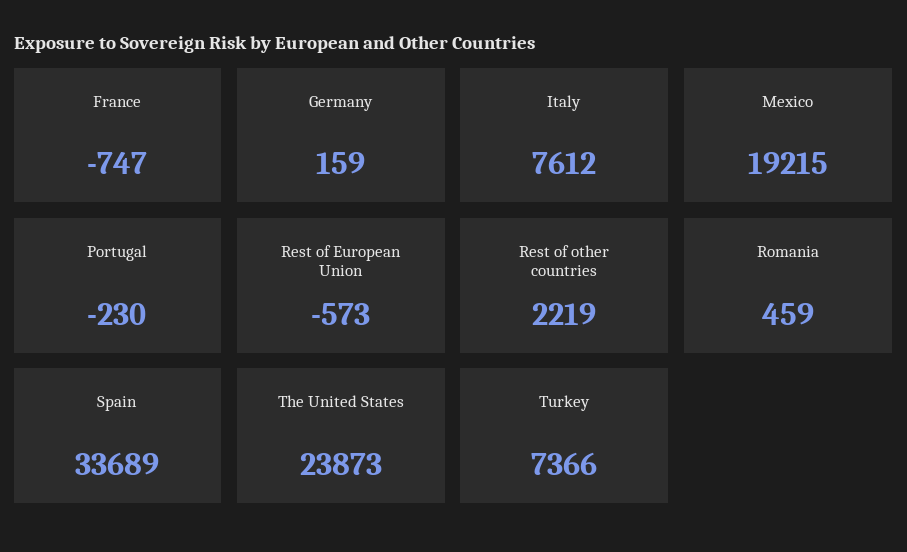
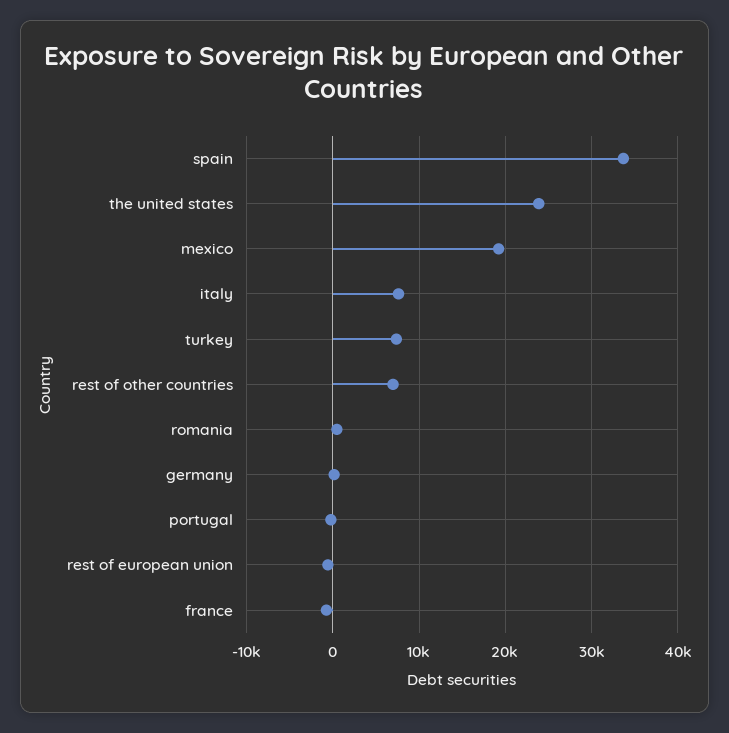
Rest of other countries: 2219 -> 7000

